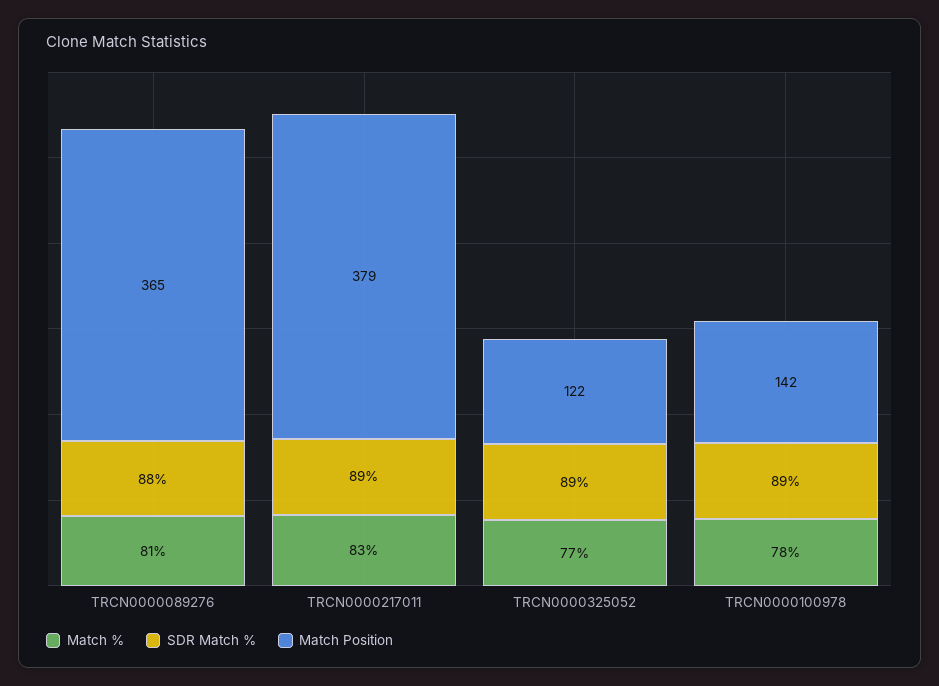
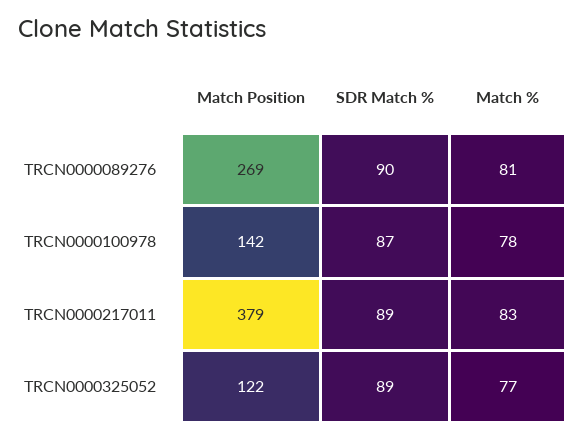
SDR Match %, TRCN0000089276: 88 -> 90
Match Position, TRCN0000089276: 365 -> 269
SDR Match %, TRCN0000100978: 89 -> 87

